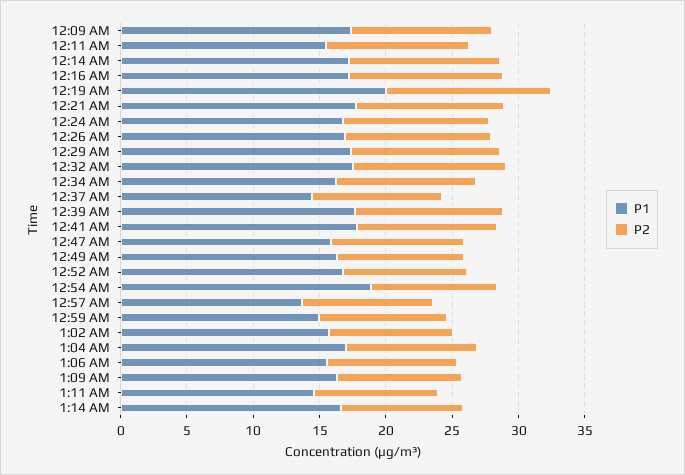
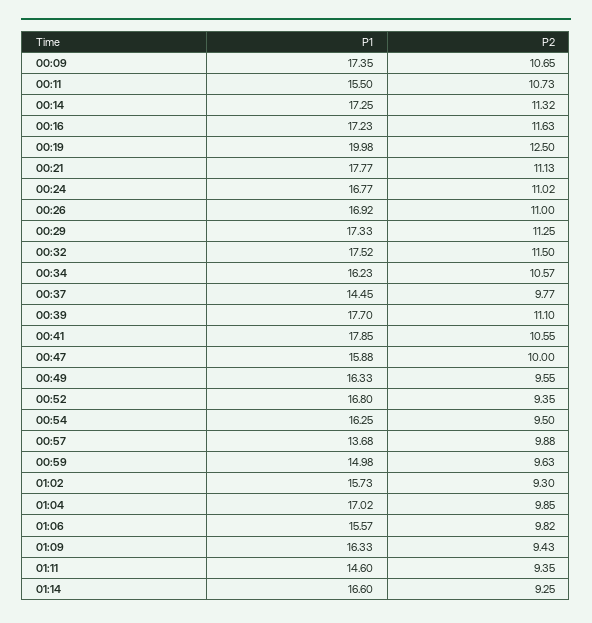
P1, 12:54 AM: 19 -> 16.25

